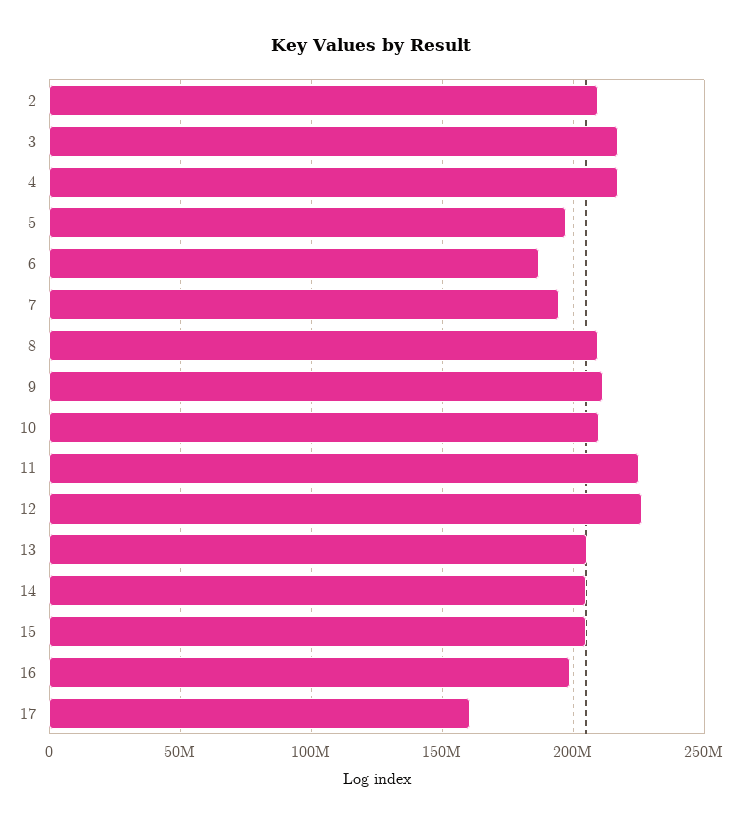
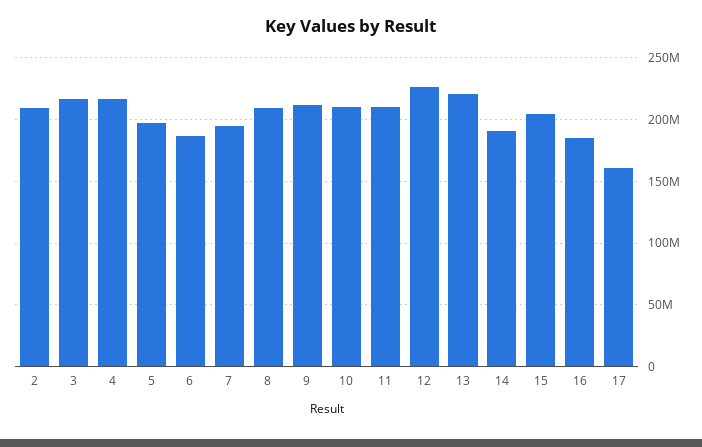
11: 225000000 -> 210000000
13: 205000000 -> 220000000
14: 205000000 -> 190000000
16: 200000000 -> 185000000

